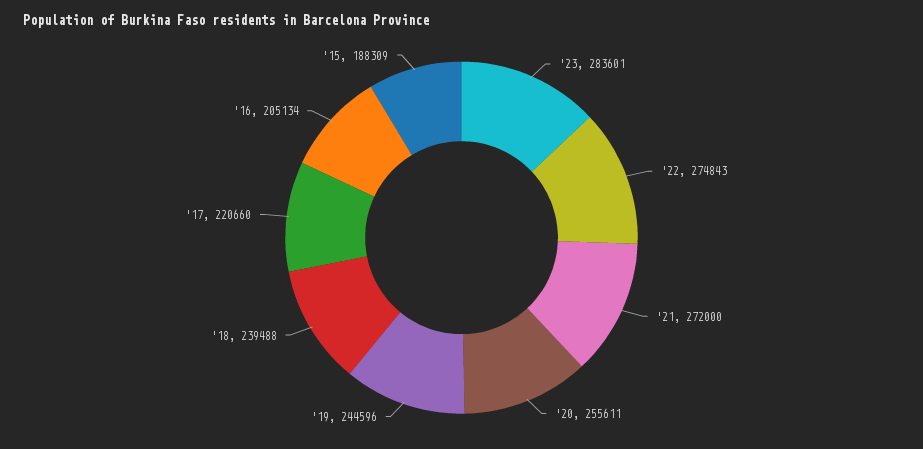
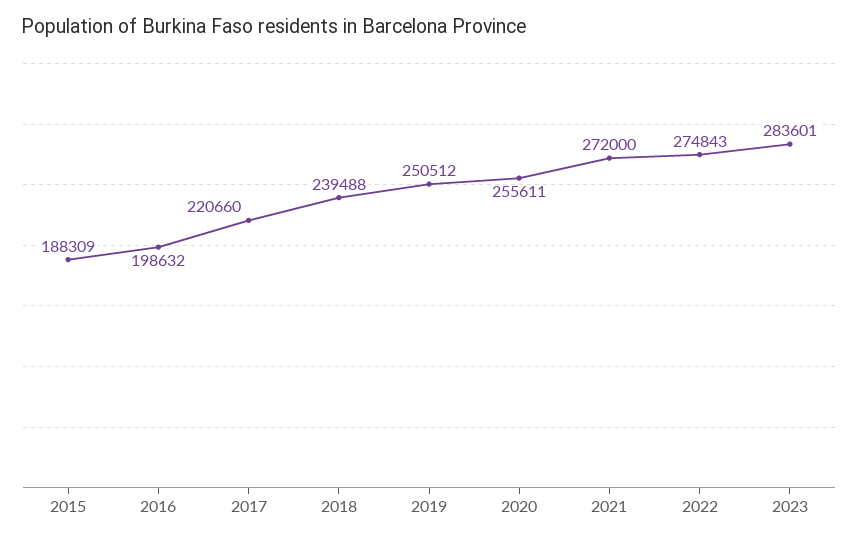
'19: 244596 -> 250512
'16: 205134 -> 198632

